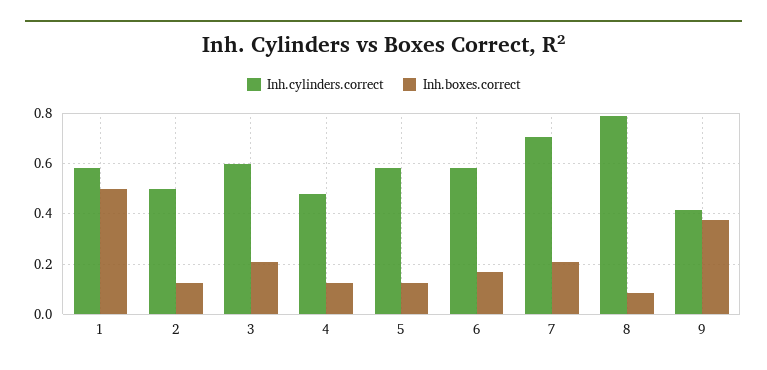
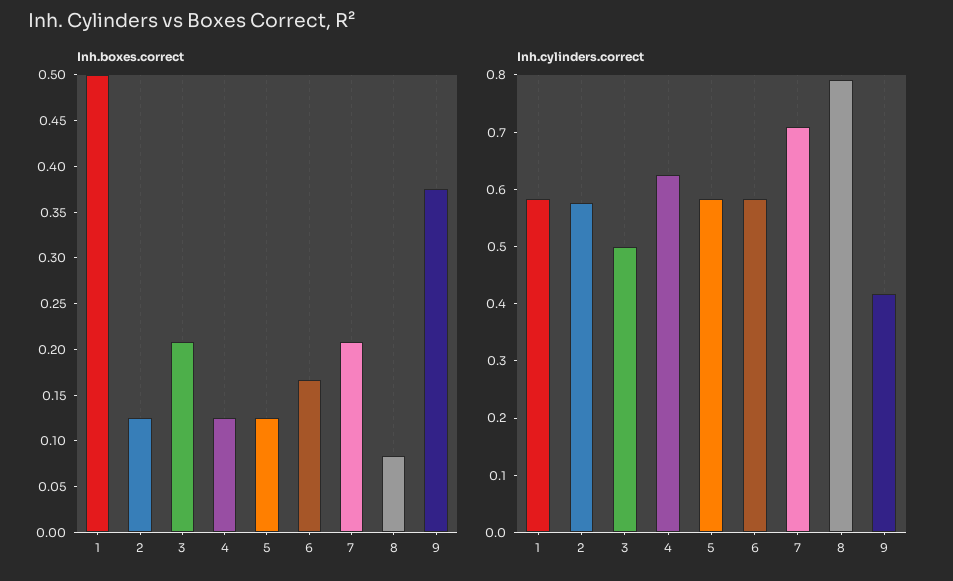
Inh.cylinders.correct, 2: 0.5 -> 0.58
Inh.cylinders.correct, 3: 0.6 -> 0.5
Inh.cylinders.correct, 4: 0.475 -> 0.62

